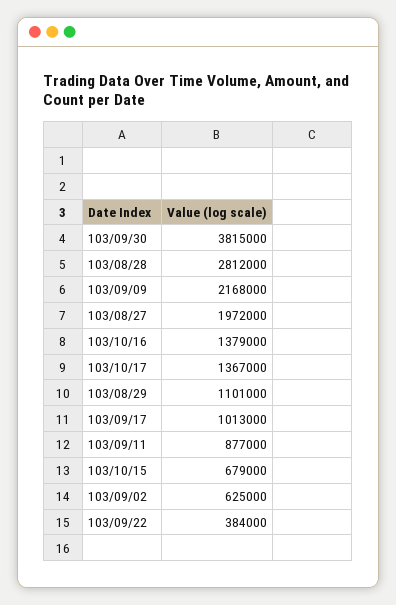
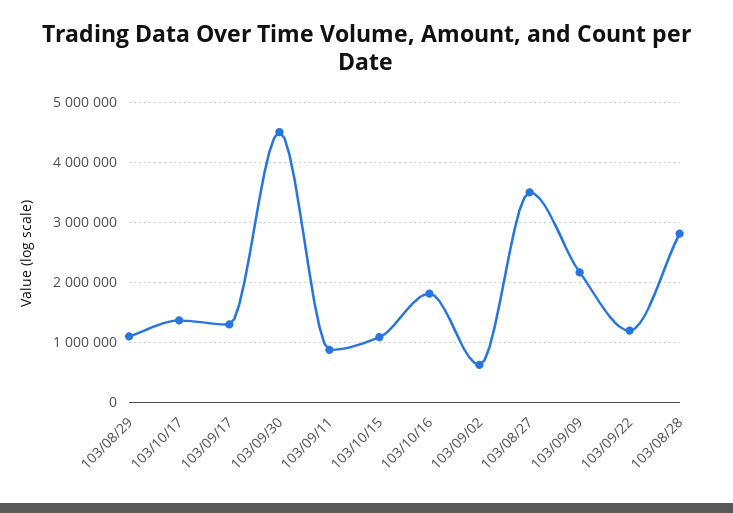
103/09/30: 3815000 -> 4500000
103/08/27: 1972000 -> 3500000
103/10/16: 1379000 -> 1800000
103/09/17: 1013000 -> 1300000
103/10/15: 679000 -> 1100000
103/09/22: 384000 -> 1200000

